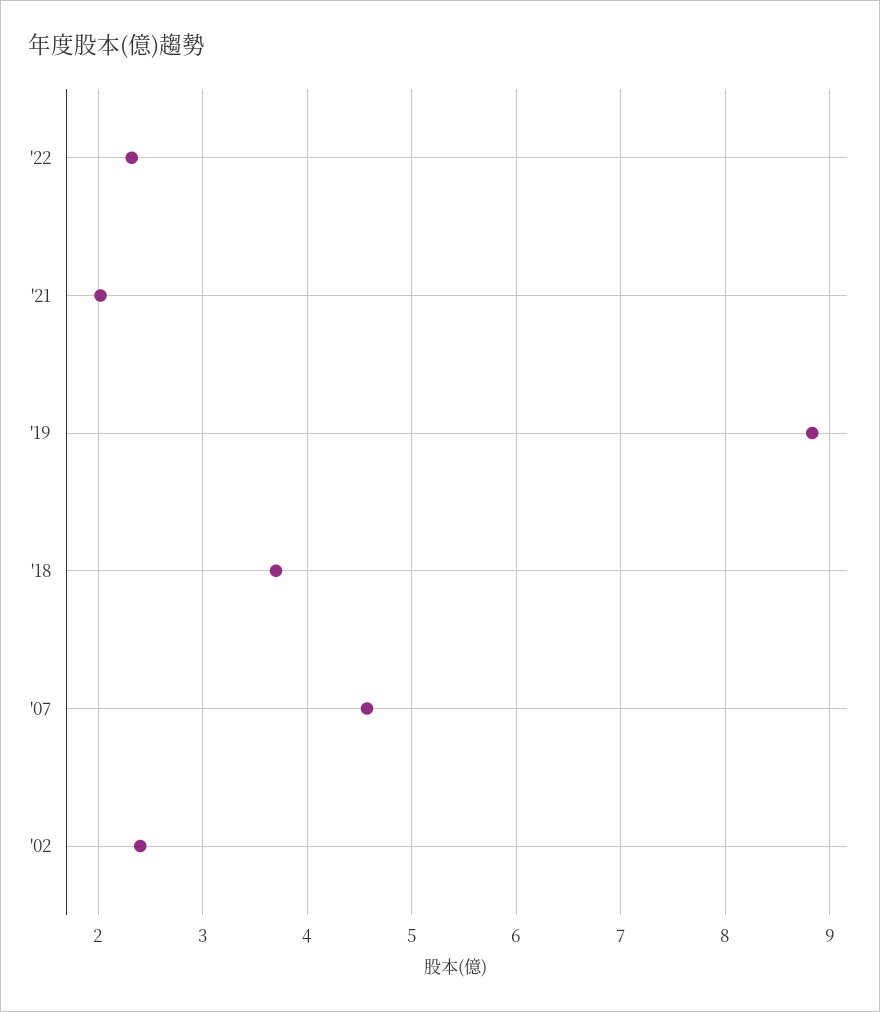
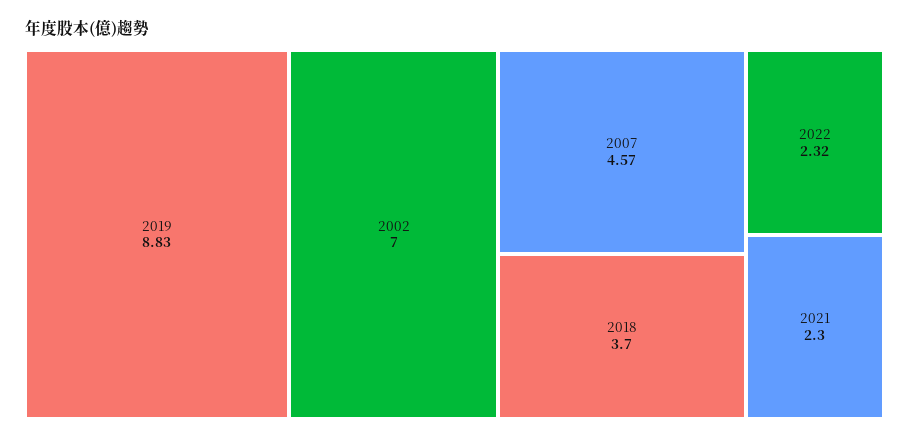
'21: 2 -> 2.3
'02: 2.4 -> 7

